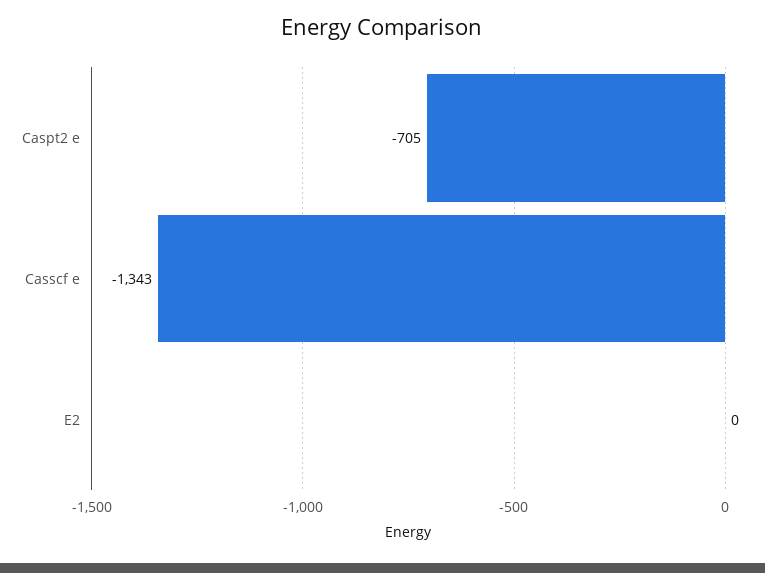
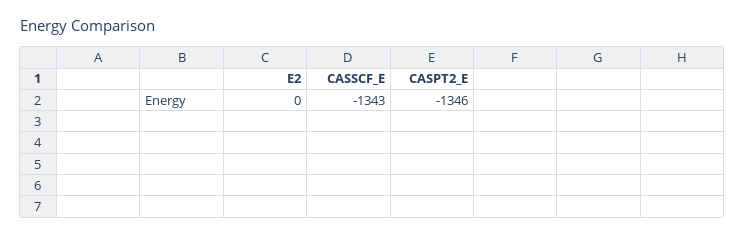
Caspt2 e: -705 -> -1346

